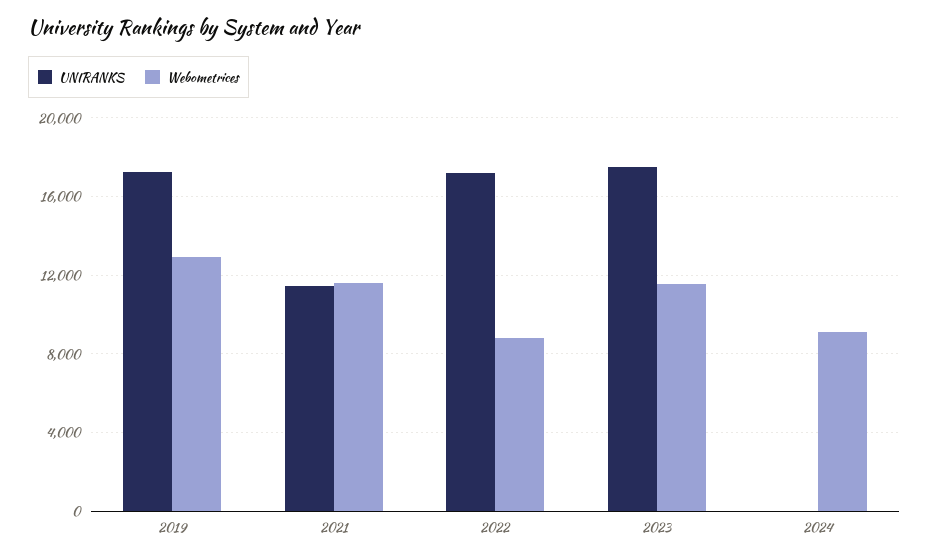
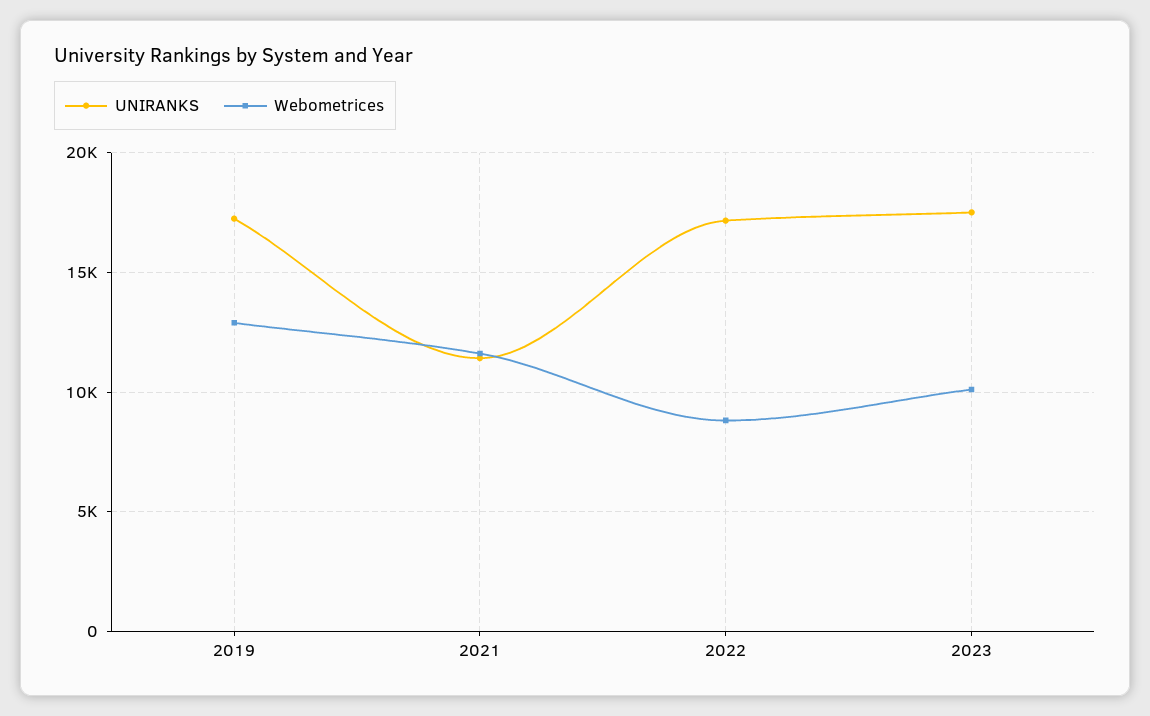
Webometrices, 2023: 11500 -> 10000
UNIRANKS, 2024: 0 -> none
Webometrices, 2024: 9000 -> none

